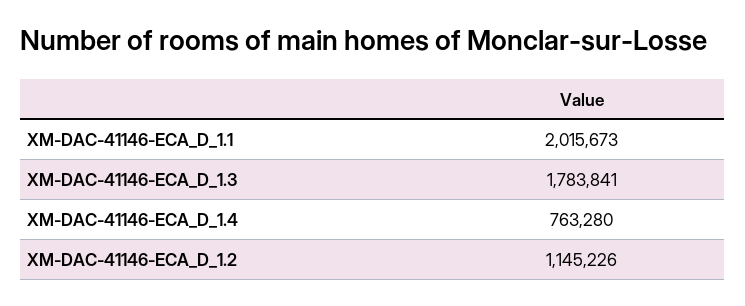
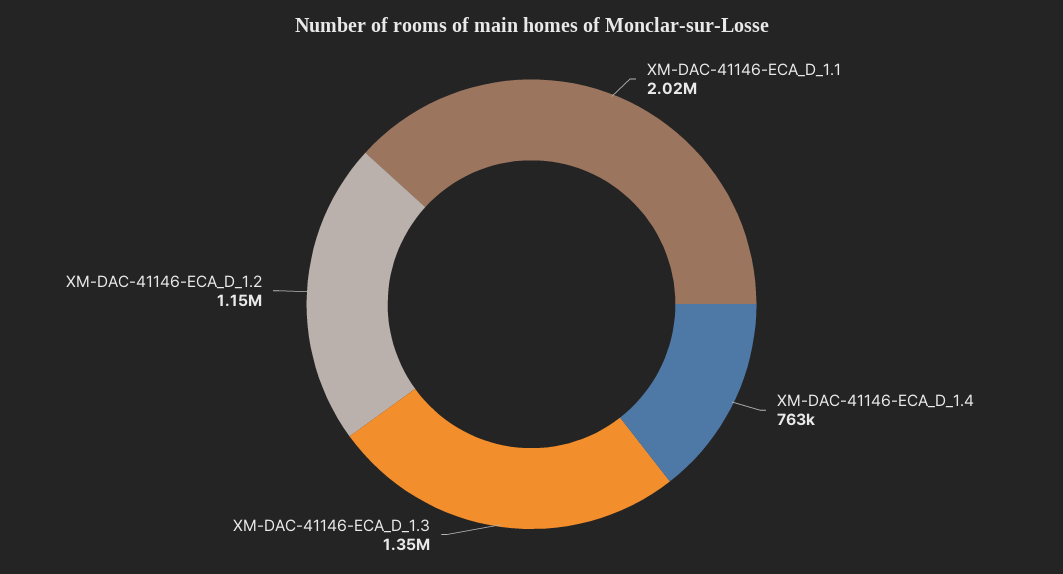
XM-DAC-41146-ECA_D_1.3: 1783841 -> 1350000

